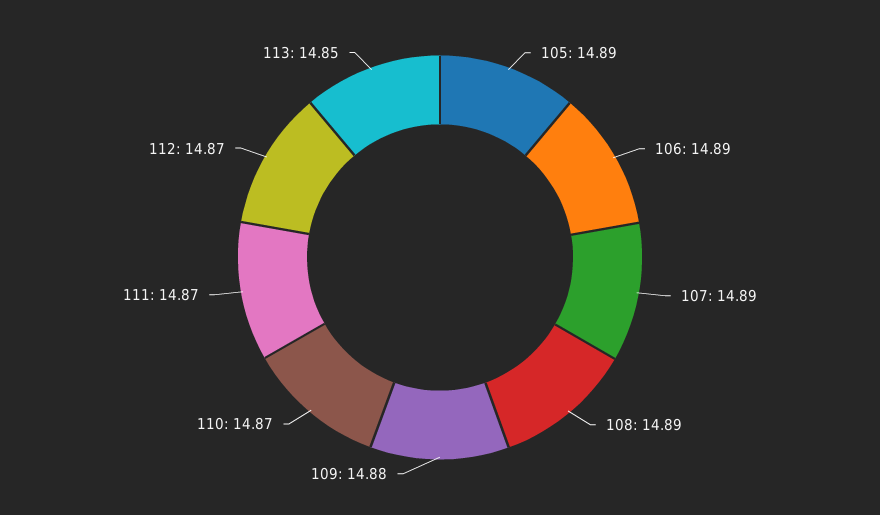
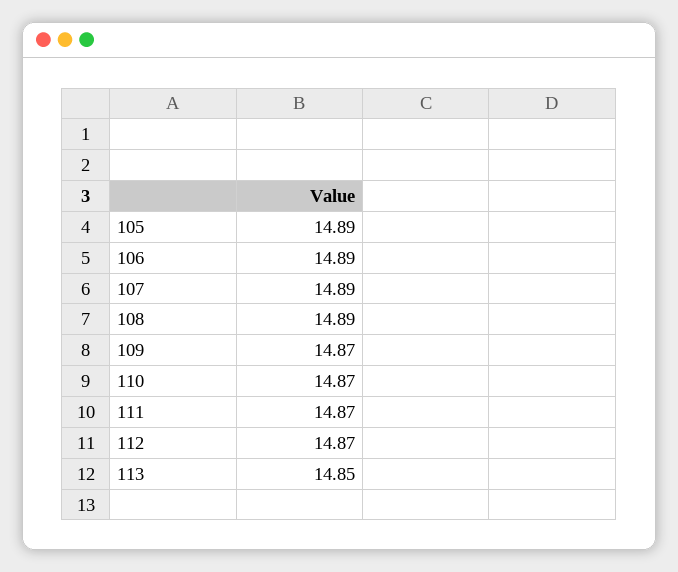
109: 14.88 -> 14.87

